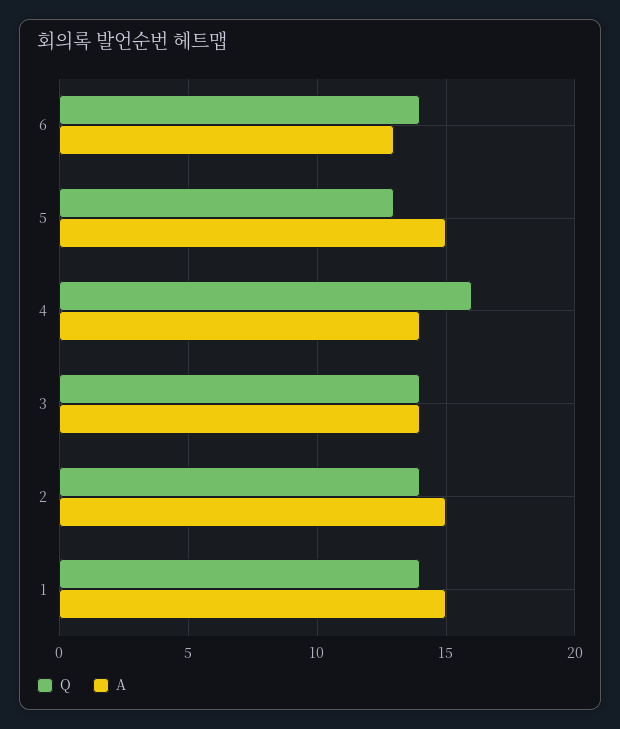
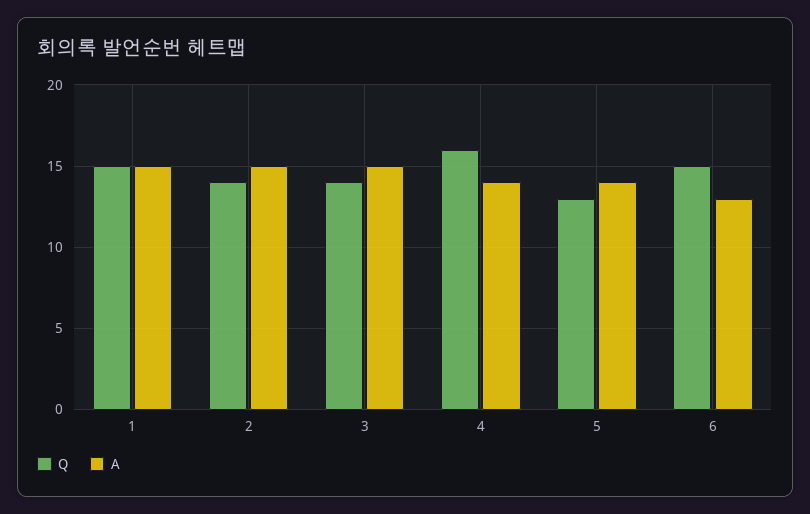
Q, 6: 14 -> 15
A, 5: 15 -> 14
A, 3: 14 -> 15
Q, 1: 14 -> 15

